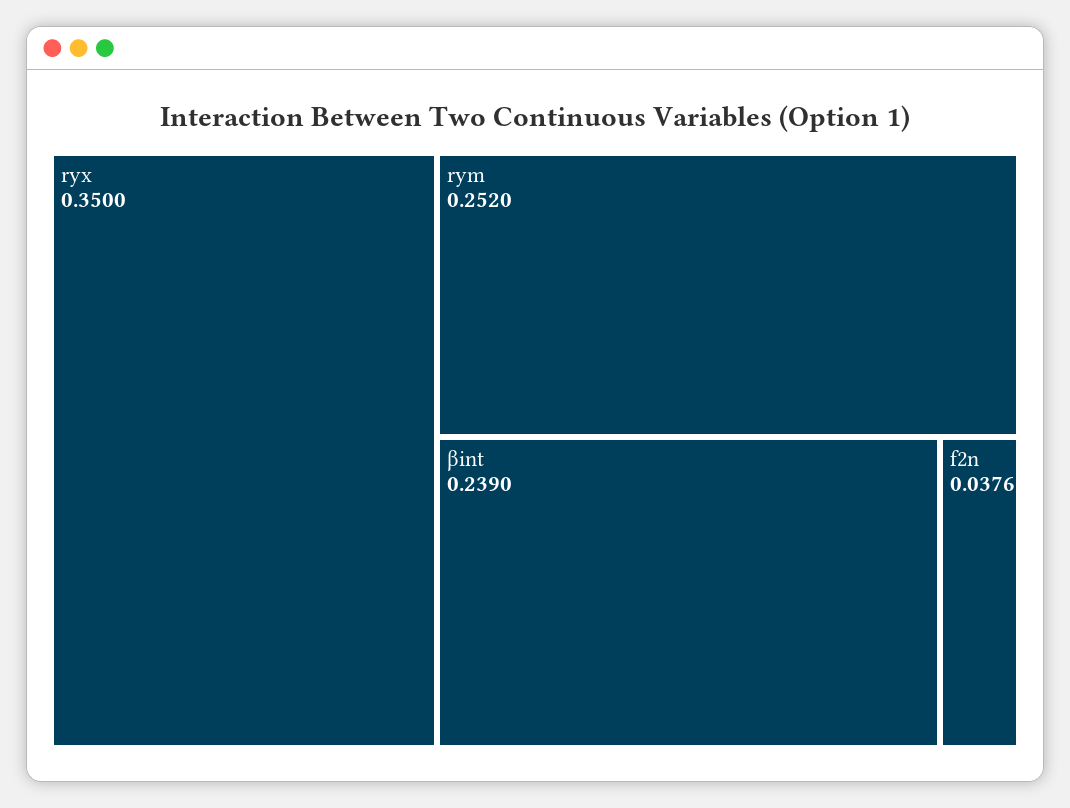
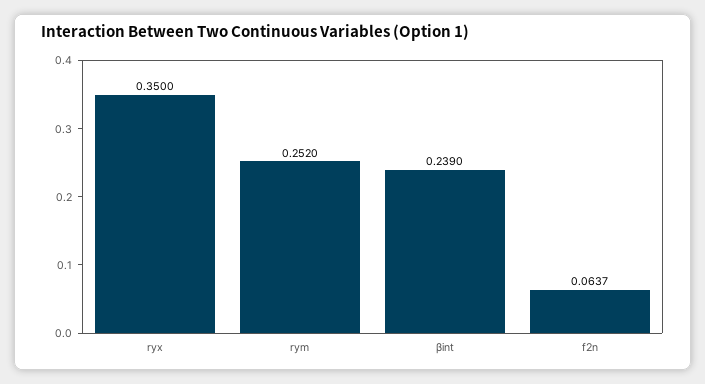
f2n: 0.0376 -> 0.0637

